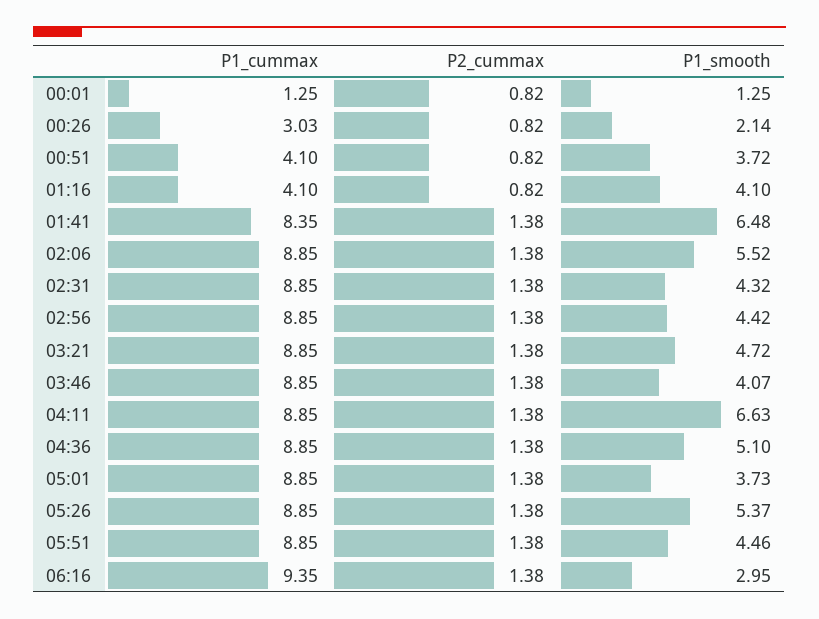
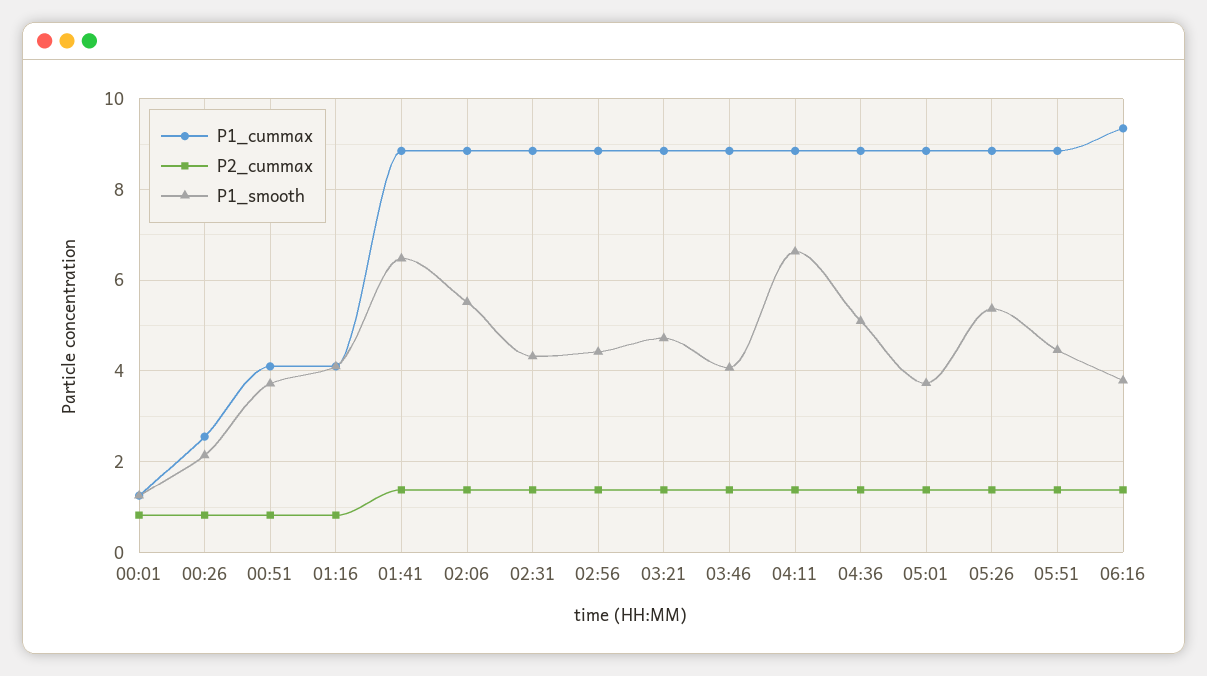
P1_cummax, 00:26: 3.03 -> 2.6
P1_cummax, 01:41: 8.35 -> 8.8
P1_smooth, 06:16: 2.95 -> 3.8

